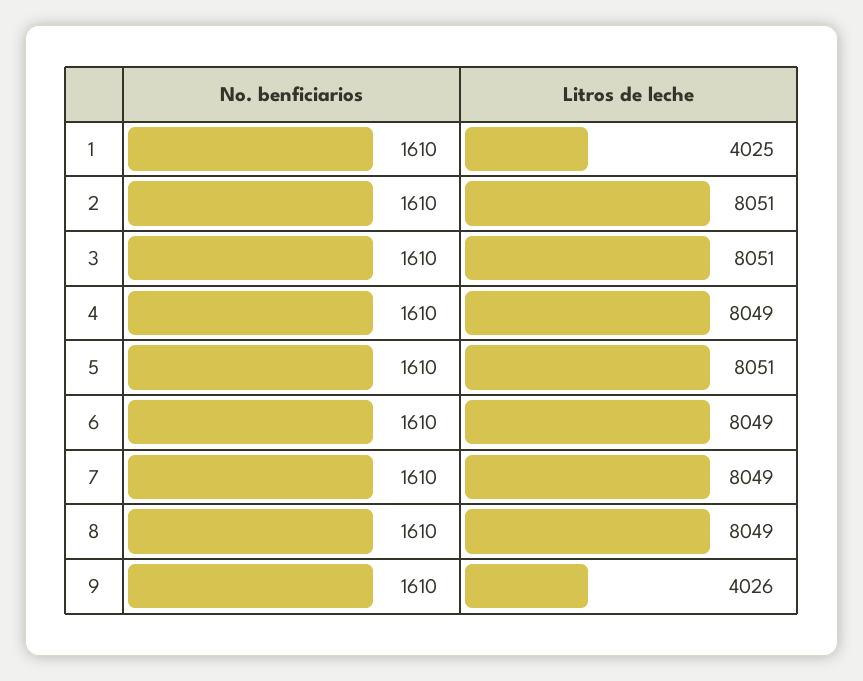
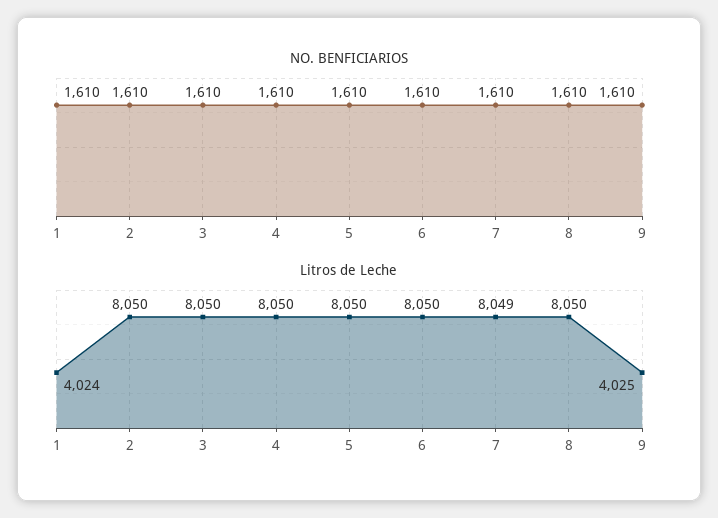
Litros de leche, 1: 4025 -> 4024
Litros de leche, 2: 8051 -> 8050
Litros de leche, 3: 8051 -> 8050
Litros de leche, 4: 8049 -> 8050
Litros de leche, 5: 8051 -> 8050
Litros de leche, 6: 8049 -> 8050
Litros de leche, 8: 8049 -> 8050
Litros de leche, 9: 4026 -> 4025

